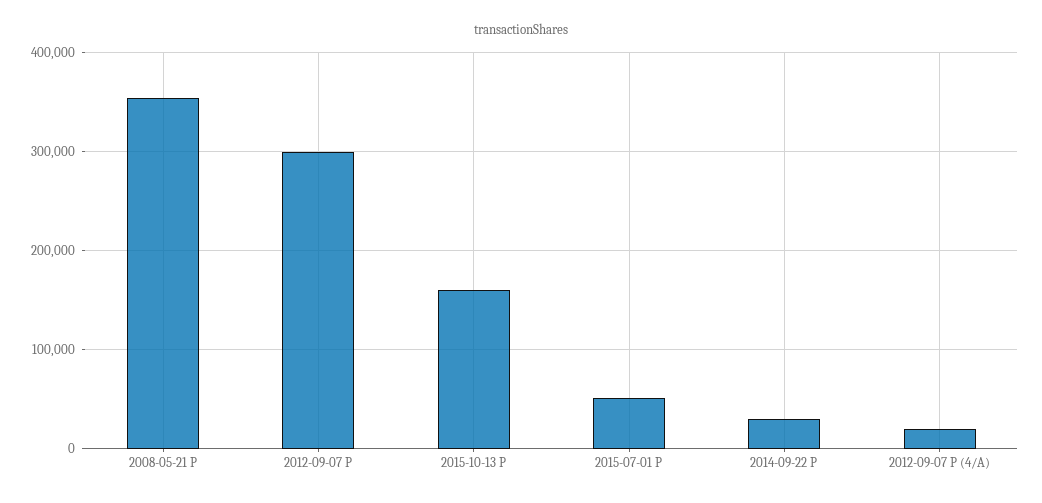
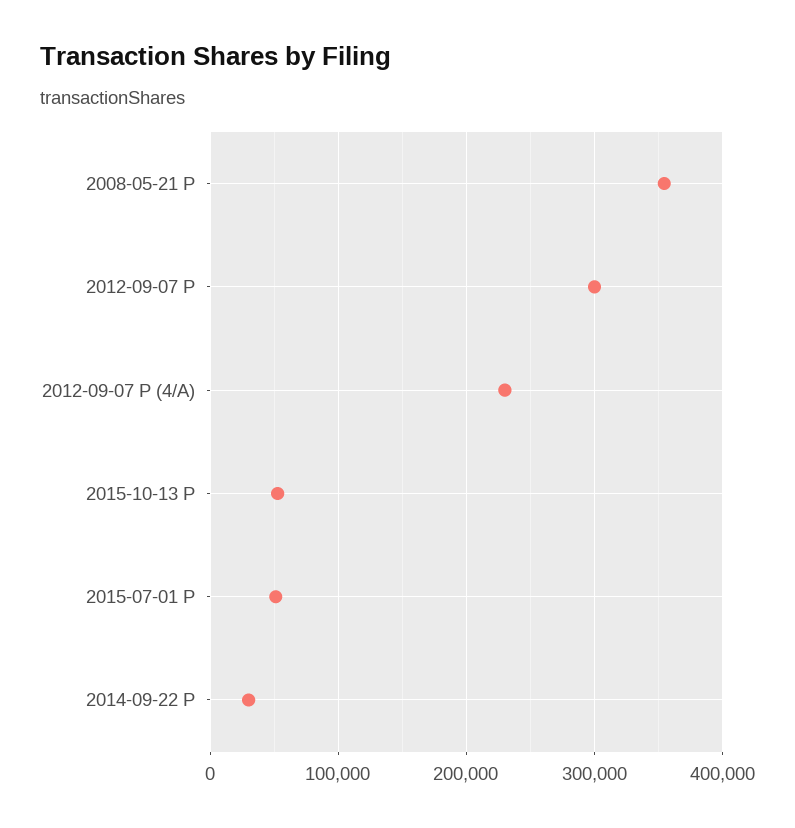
2015-10-13 P: 160000 -> 50000
2012-09-07 P (4/A): 20000 -> 230000

